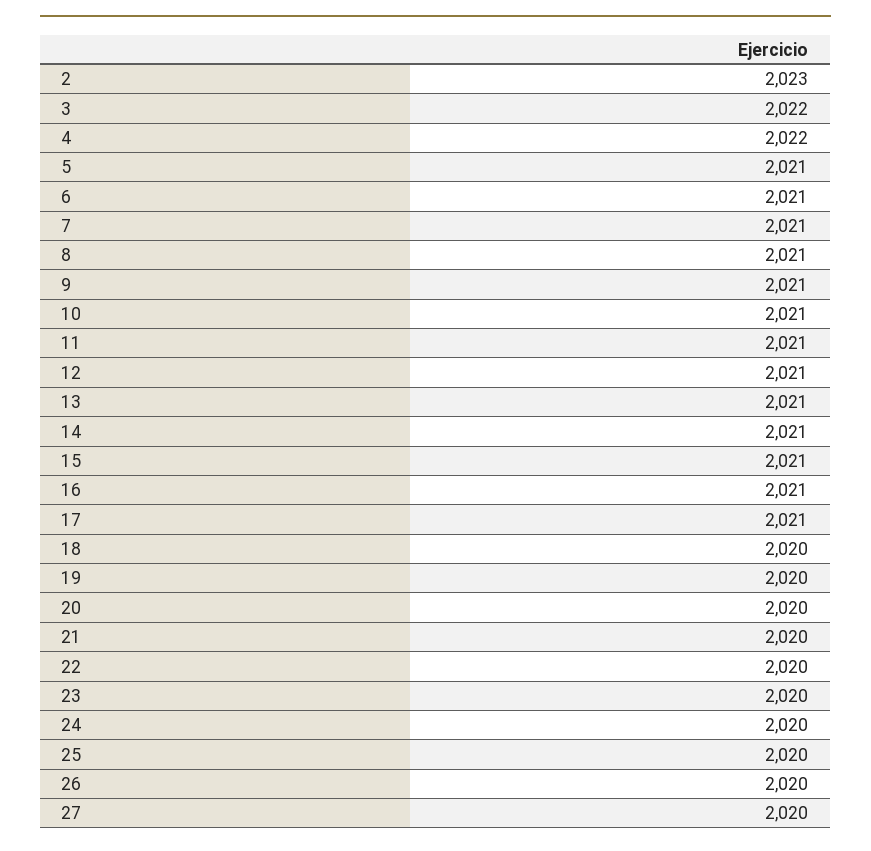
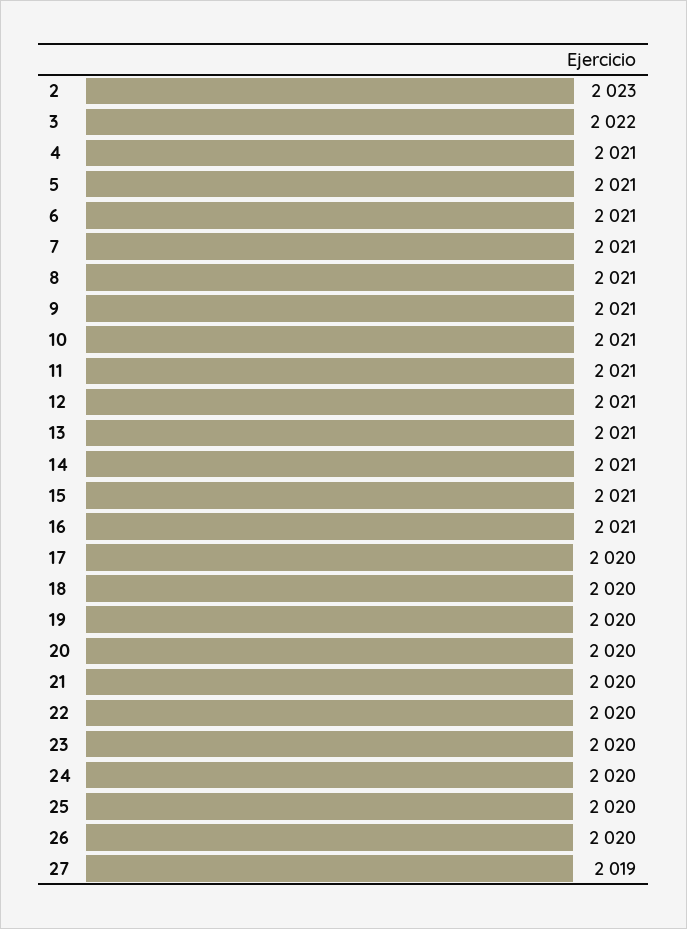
4: 2022 -> 2021
17: 2021 -> 2020
27: 2020 -> 2019

